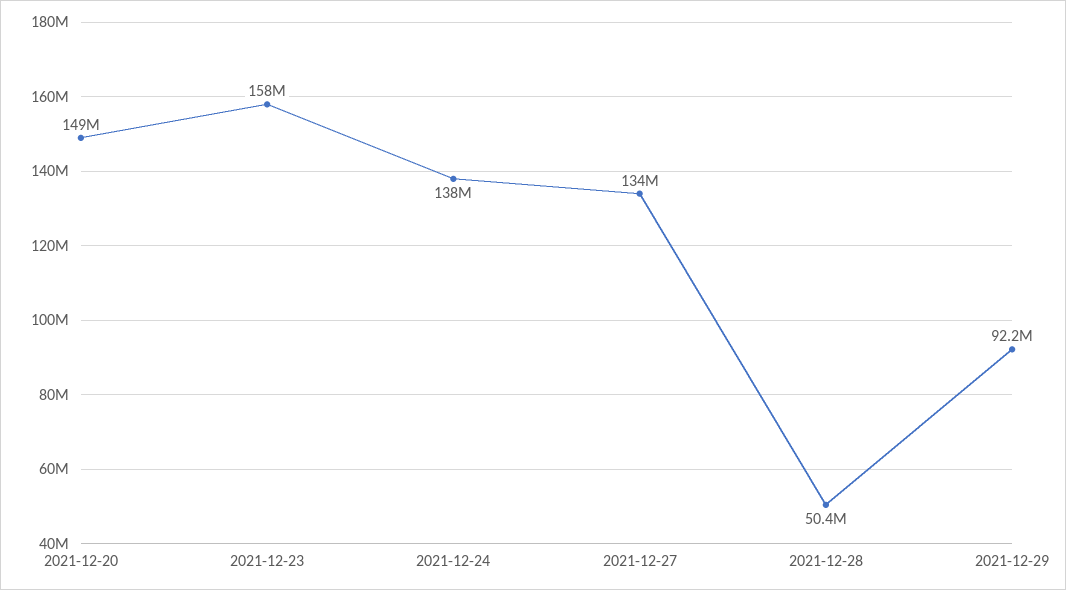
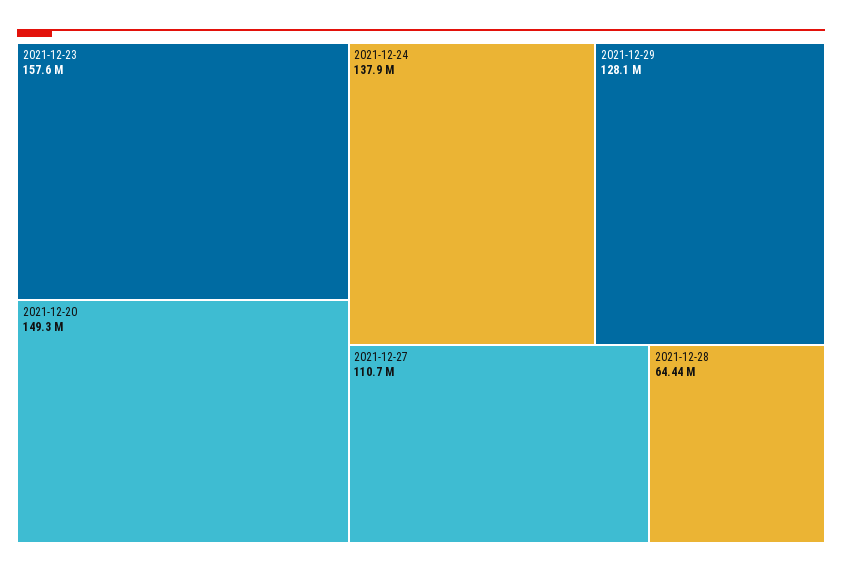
2021-12-27: 134000000 -> 110700000
2021-12-28: 50400000 -> 64440000
2021-12-29: 92200000 -> 128100000

